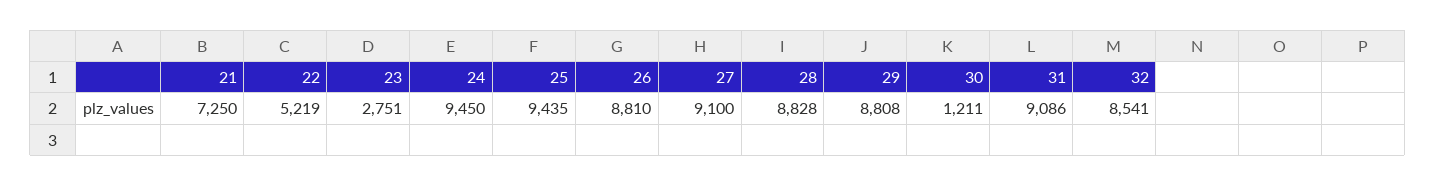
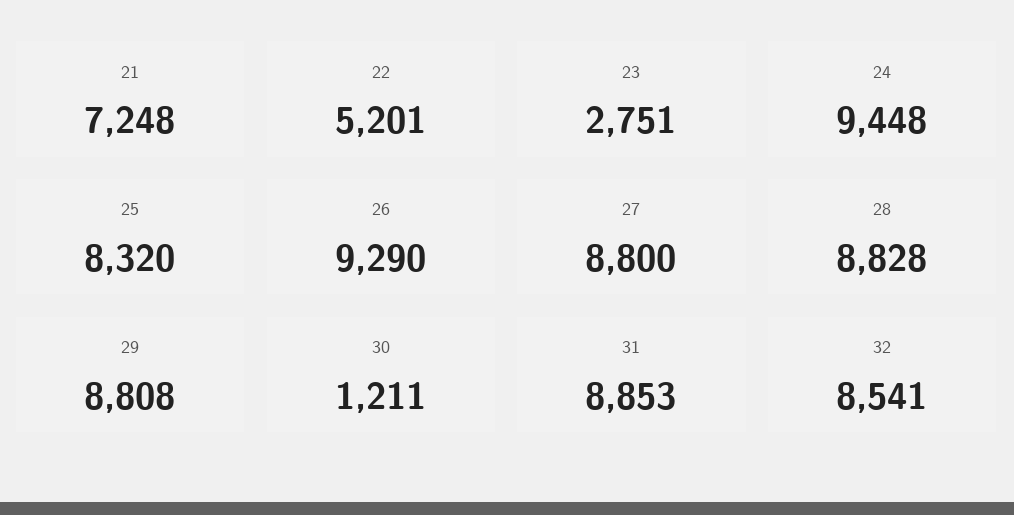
21: 7250 -> 7248
22: 5219 -> 5201
24: 9450 -> 9448
25: 9435 -> 8320
26: 8810 -> 9290
27: 9100 -> 8800
31: 9086 -> 8853

